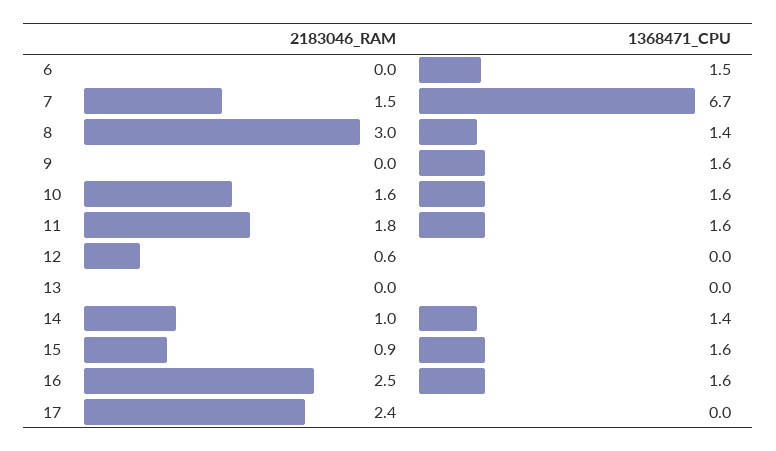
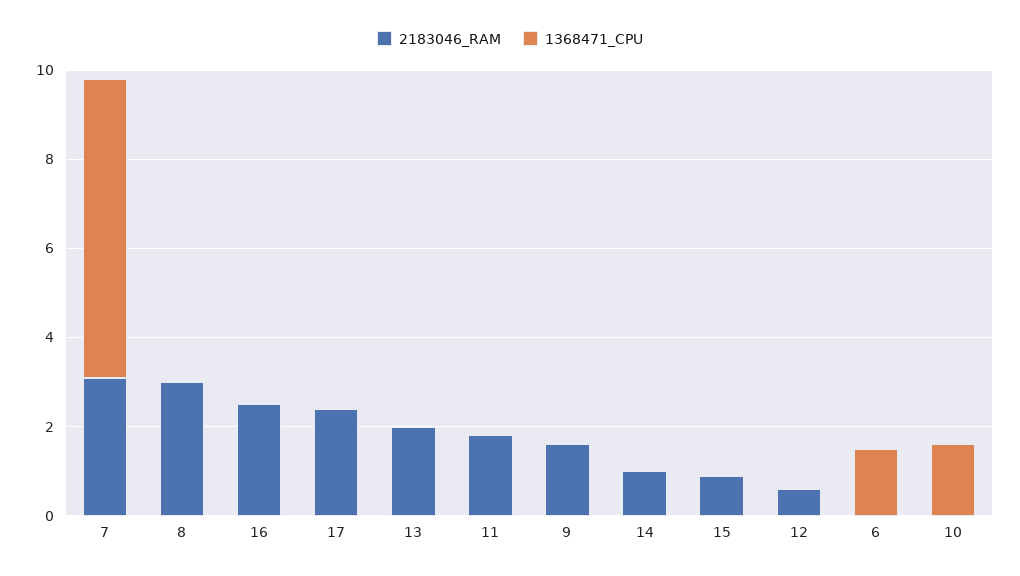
2183046_RAM, 7: 1.5 -> 3
1368471_CPU, 8: 1.4 -> 0
2183046_RAM, 9: 0 -> 1.5
1368471_CPU, 9: 1.6 -> 0
2183046_RAM, 10: 1.6 -> 0
1368471_CPU, 11: 1.6 -> 0
2183046_RAM, 13: 0 -> 2
1368471_CPU, 14: 1.4 -> 0
1368471_CPU, 15: 1.6 -> 0
1368471_CPU, 16: 1.6 -> 0

